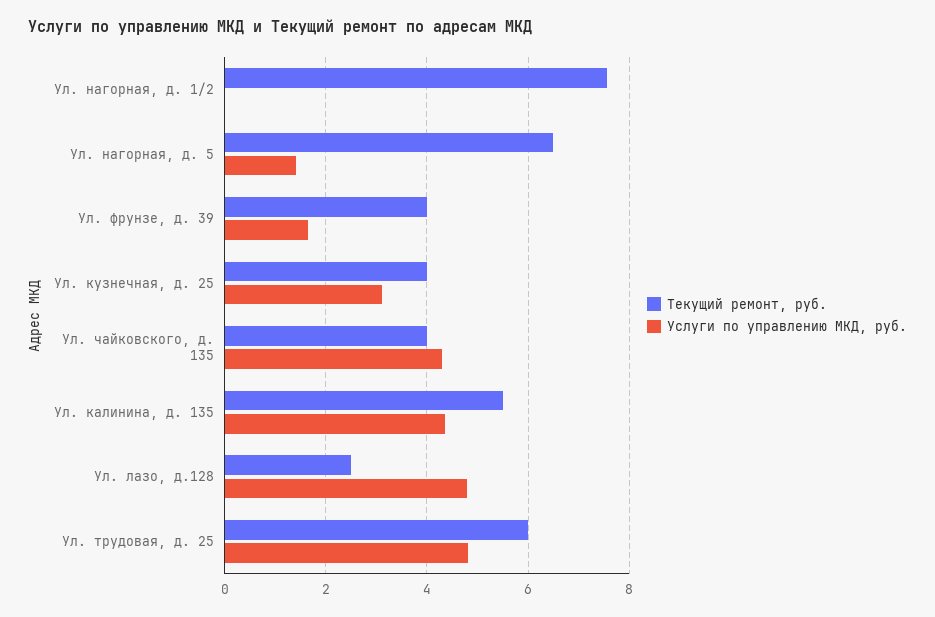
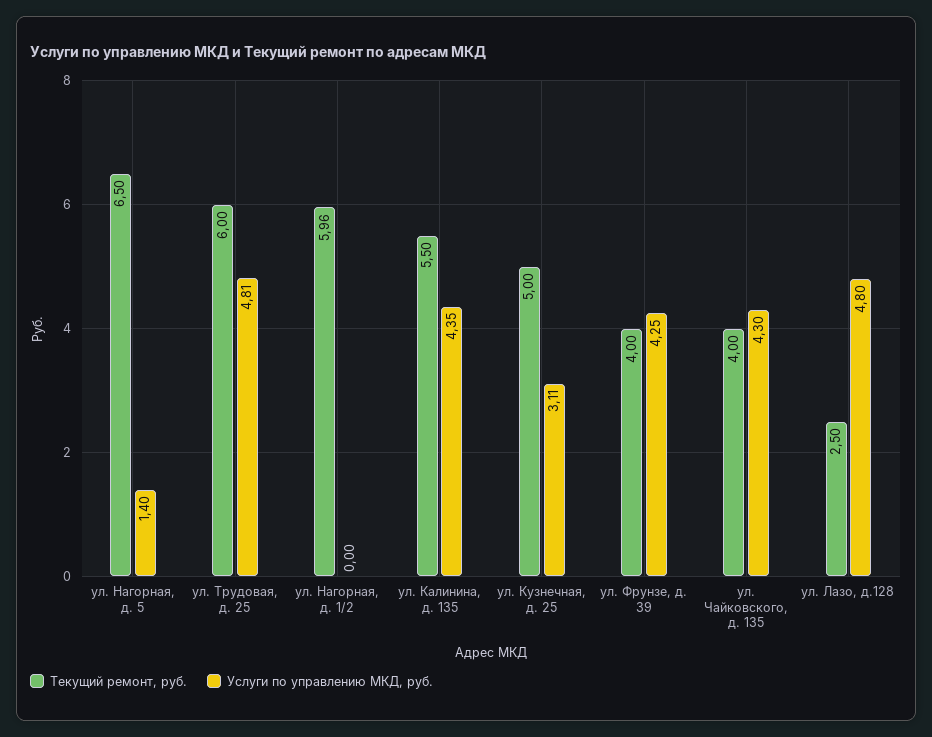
Текущий ремонт, руб., Ул. нагорная, д. 1/2: 7.6 -> 5.96
Услуги по управлению МКД, руб., Ул. фрунзе, д. 39: 1.6 -> 4.25
Текущий ремонт, руб., Ул. кузнечная, д. 25: 4 -> 5

